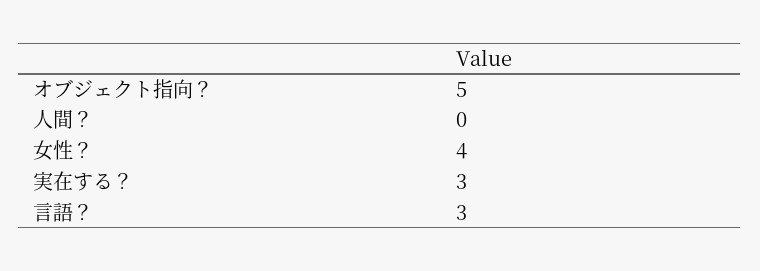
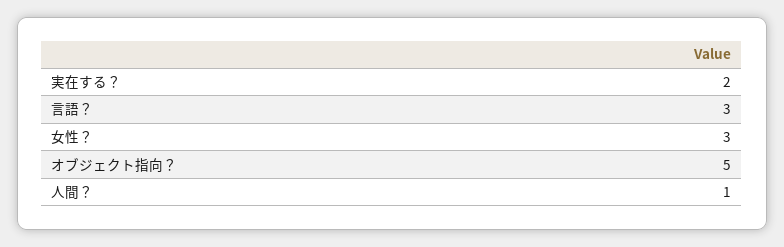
人間？: 0 -> 1
女性？: 4 -> 3
実在する？: 3 -> 2

